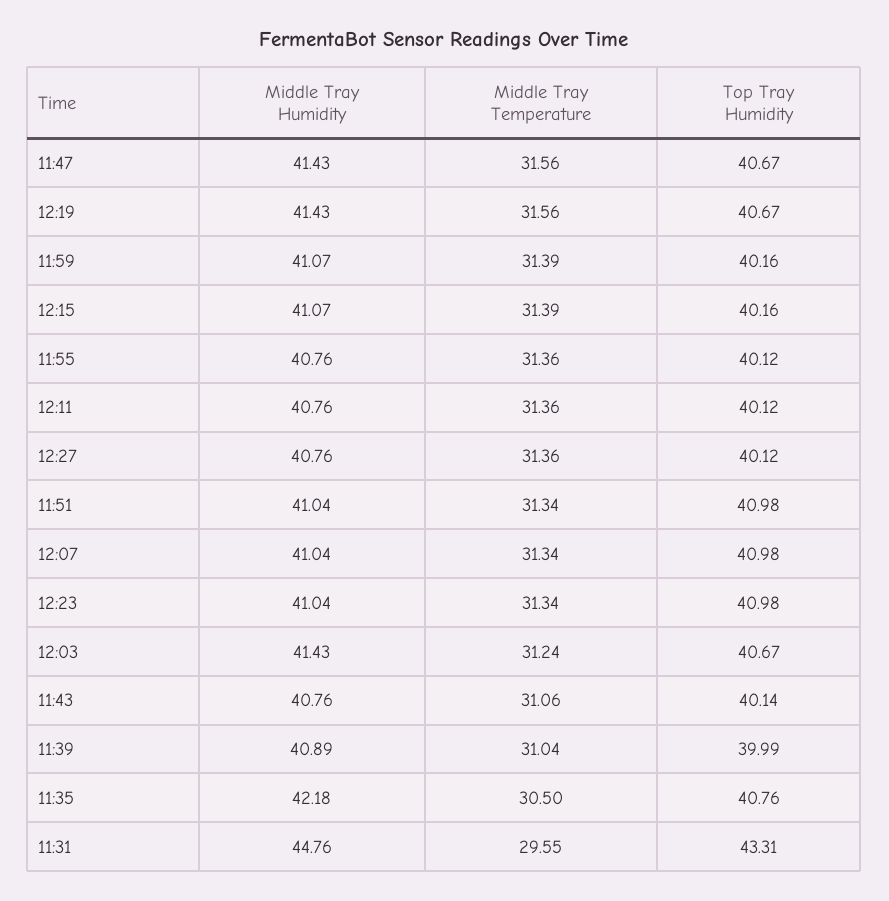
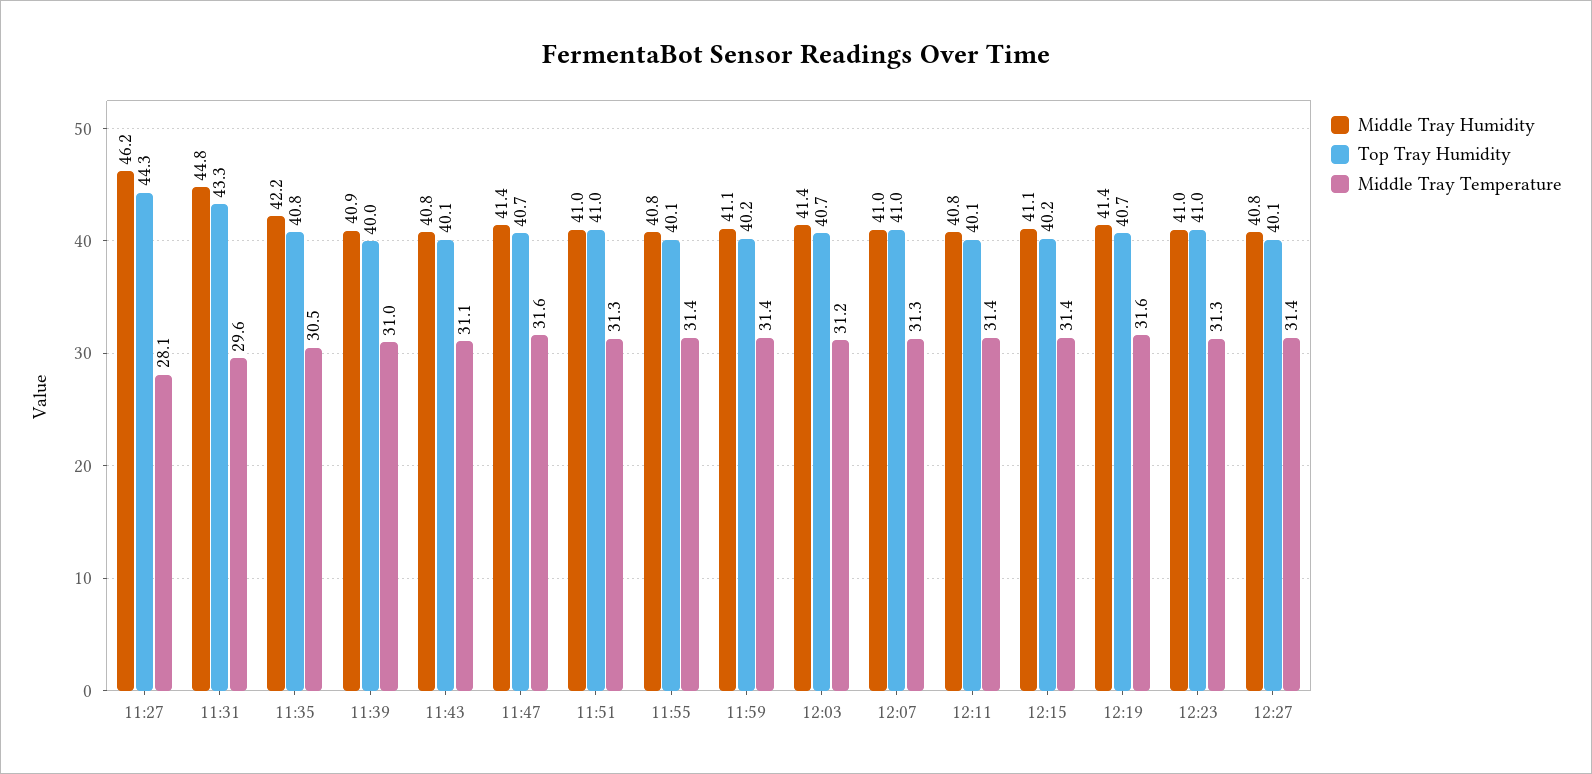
Middle Tray Humidity, 11:27: none -> 46.2
Top Tray Humidity, 11:27: none -> 44.3
Middle Tray Temperature, 11:27: none -> 28.1

